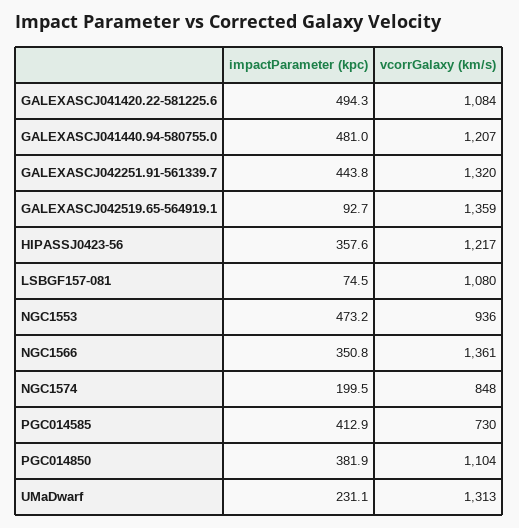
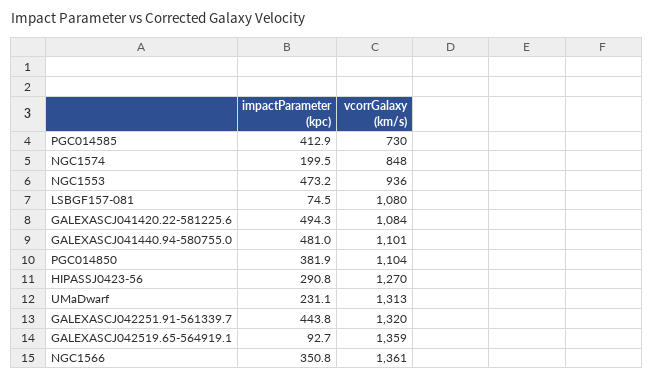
vcorrGalaxy (km/s), GALEXASCJ041440.94-580755.0: 1207 -> 1101
impactParameter (kpc), HIPASSJ0423-56: 357.6 -> 290.8
vcorrGalaxy (km/s), HIPASSJ0423-56: 1217 -> 1270

